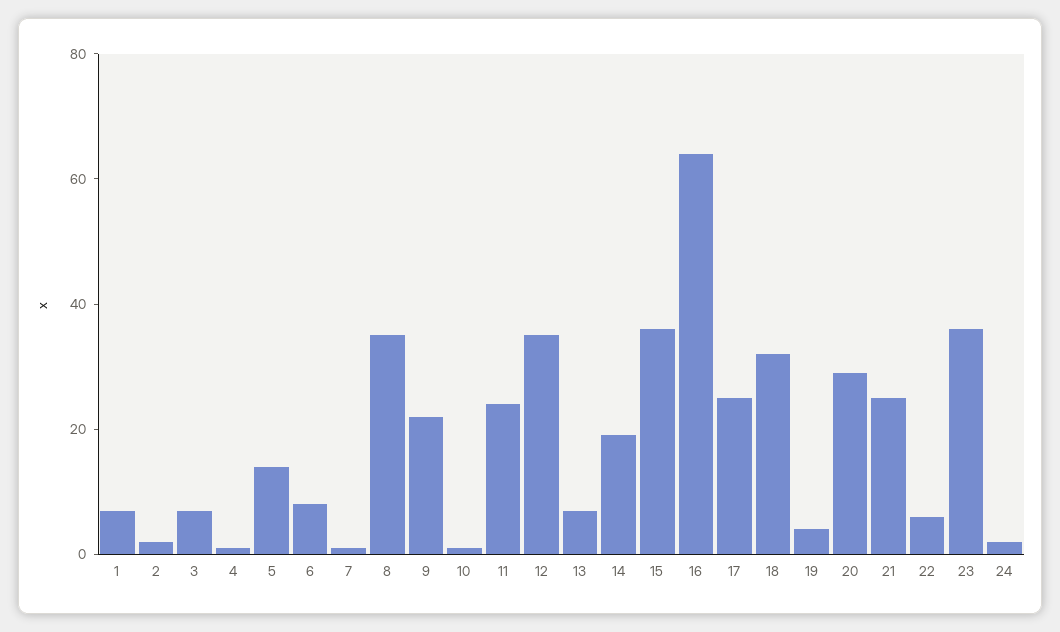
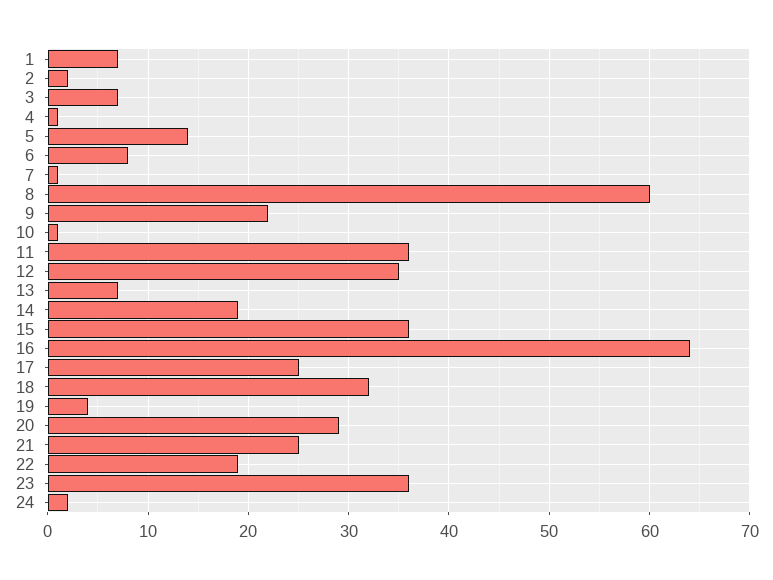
8: 35 -> 60
11: 25 -> 36
22: 5 -> 19

